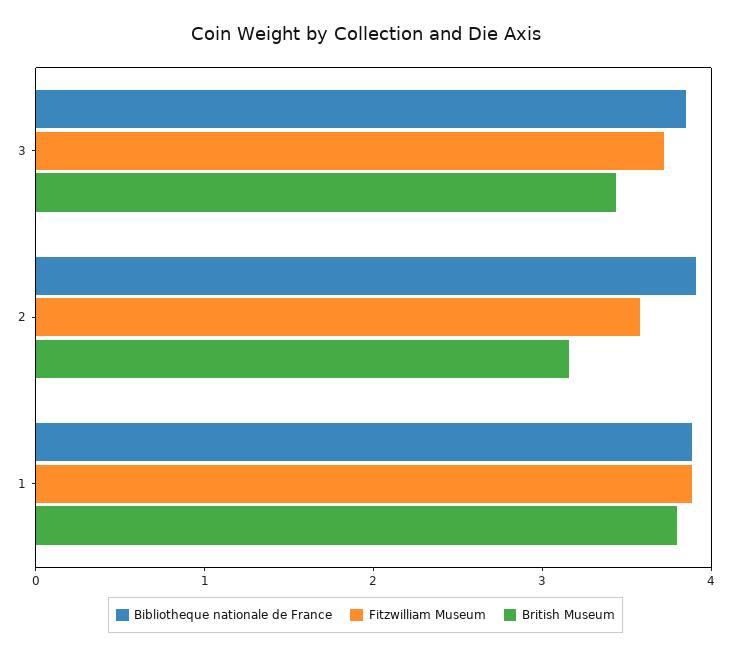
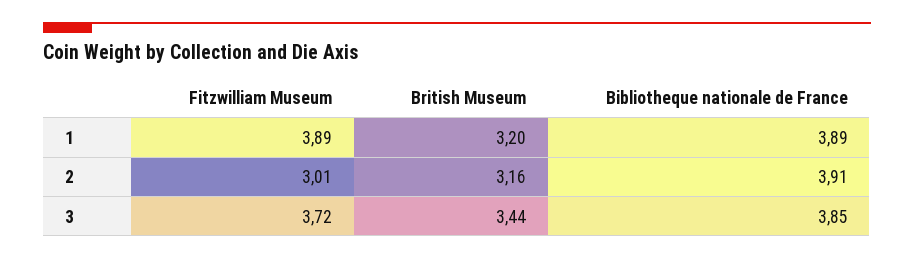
Fitzwilliam Museum, 2: 3.6 -> 3.01
British Museum, 1: 3.8 -> 3.2

